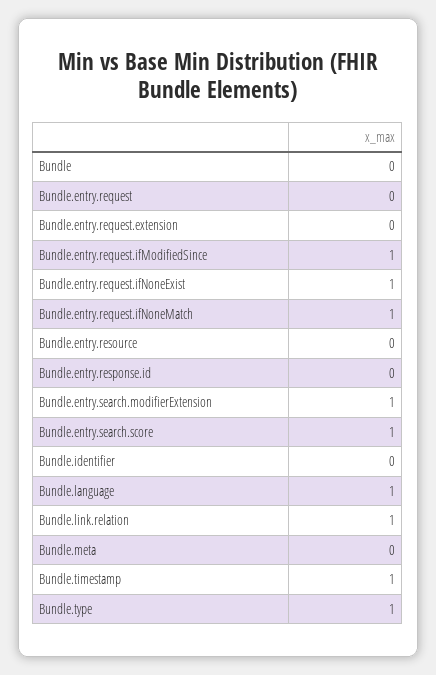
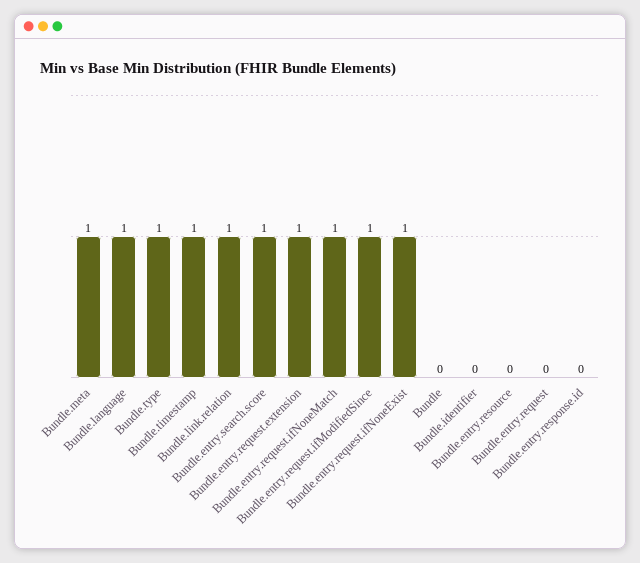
Bundle.entry.request.extension: 0 -> 1
Bundle.entry.search.modifierExtension: 1 -> none
Bundle.meta: 0 -> 1

